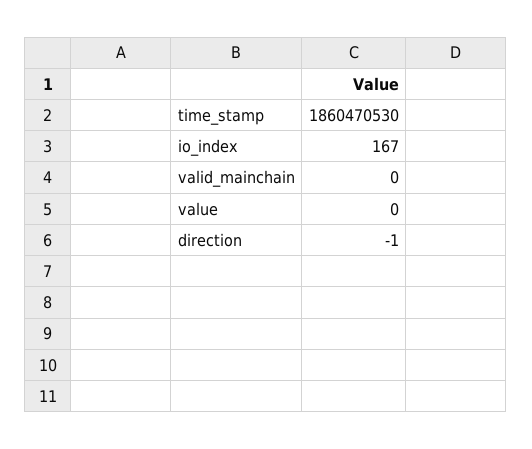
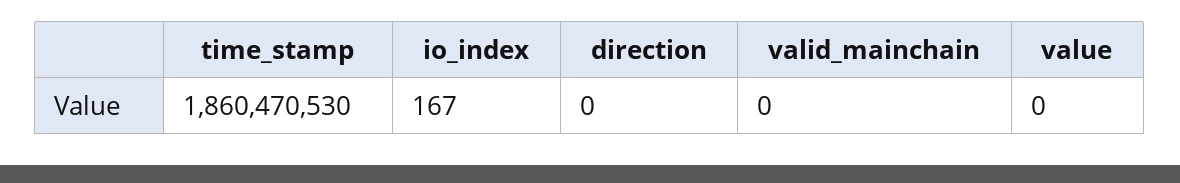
direction: -1 -> 0

